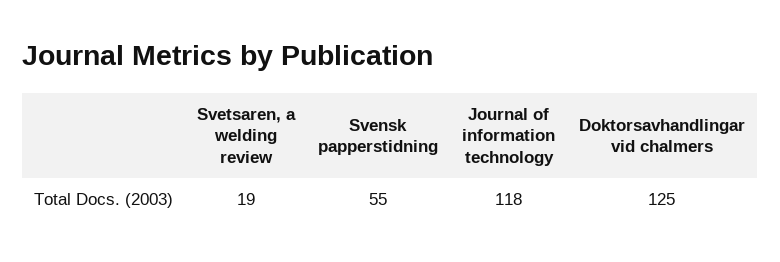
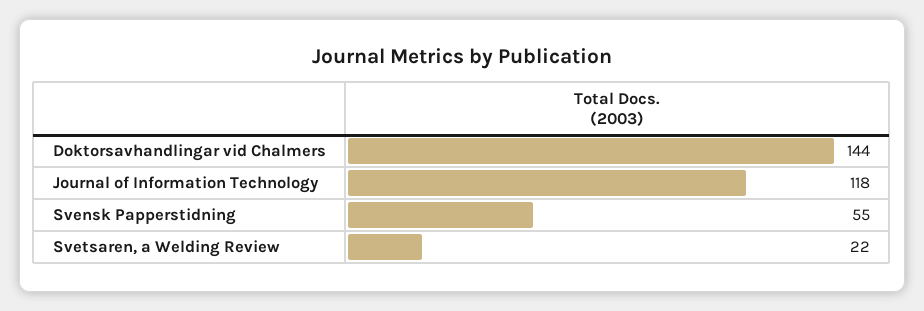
Svetsaren, a welding review: 19 -> 22
Doktorsavhandlingar vid chalmers: 125 -> 144

